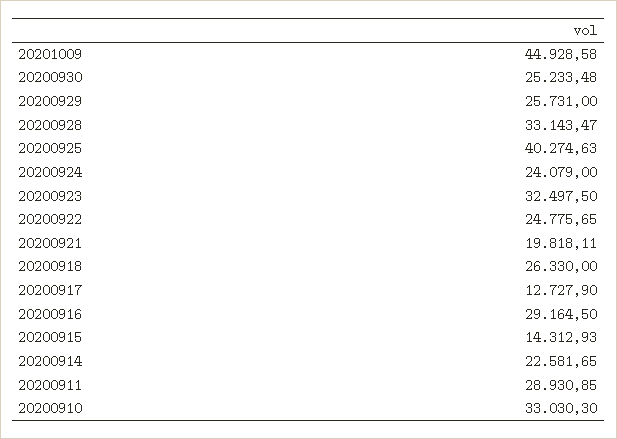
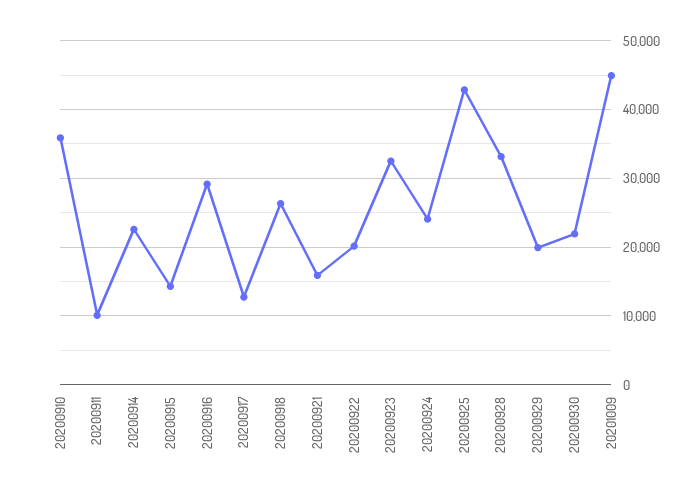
20200930: 25233.48 -> 22000
20200929: 25731 -> 20000
20200925: 40274.63 -> 43000
20200922: 24775.65 -> 20000
20200921: 19818.11 -> 16000
20200911: 28930.85 -> 10000
20200910: 33030.3 -> 36000

